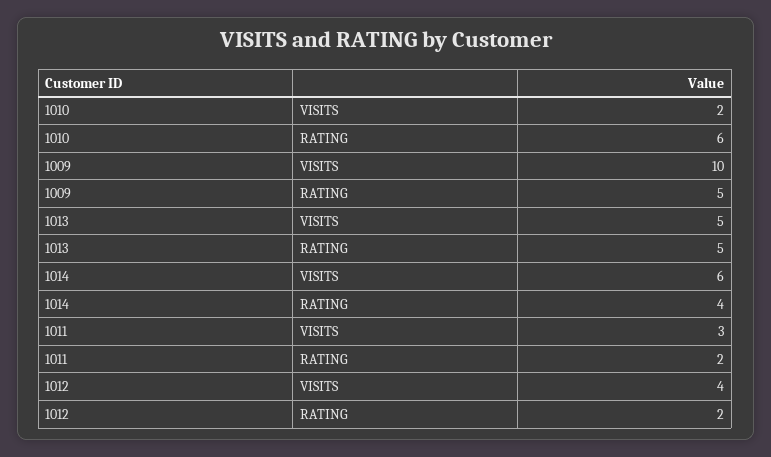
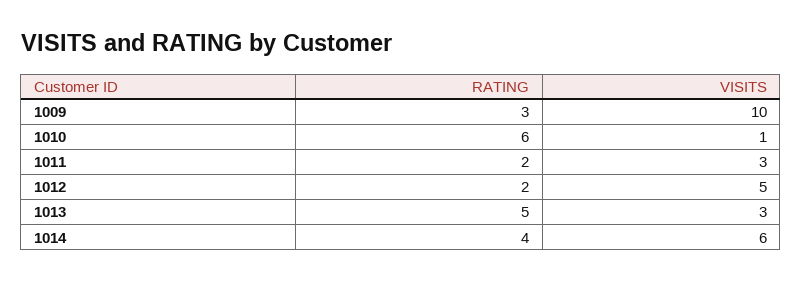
1010, VISITS: 2 -> 1
1009, RATING: 5 -> 3
1013, VISITS: 5 -> 3
1012, VISITS: 4 -> 5

